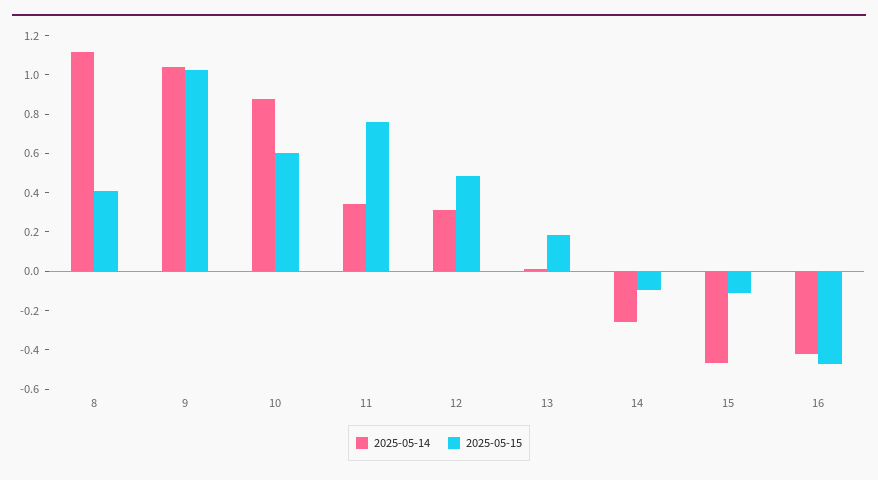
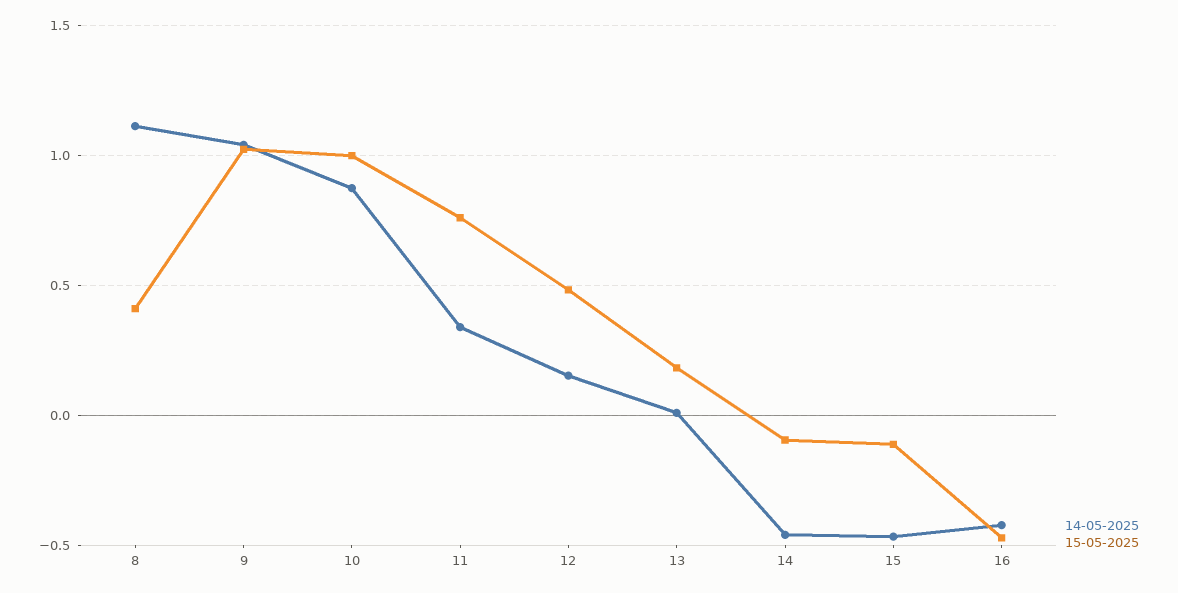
2025-05-15, 10: 0.6 -> 1
2025-05-14, 12: 0.3 -> 0.15
2025-05-14, 14: -0.25 -> -0.45

